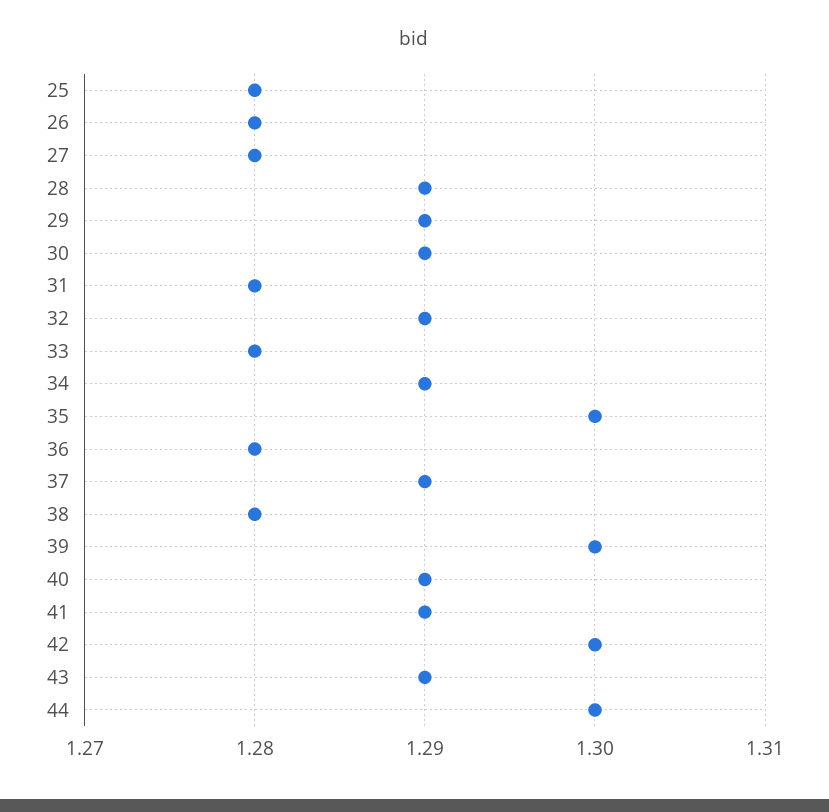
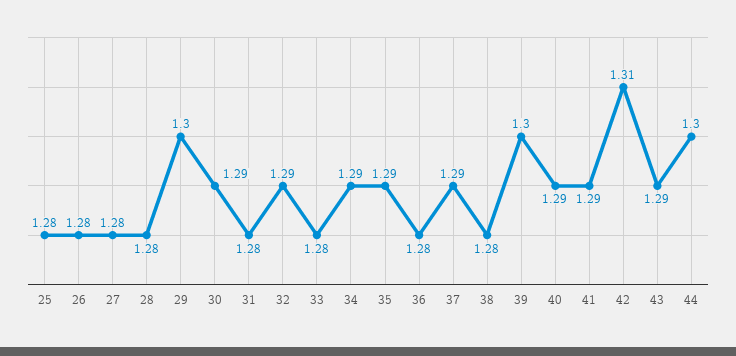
28: 1.29 -> 1.28
29: 1.29 -> 1.3
35: 1.3 -> 1.29
42: 1.3 -> 1.31

